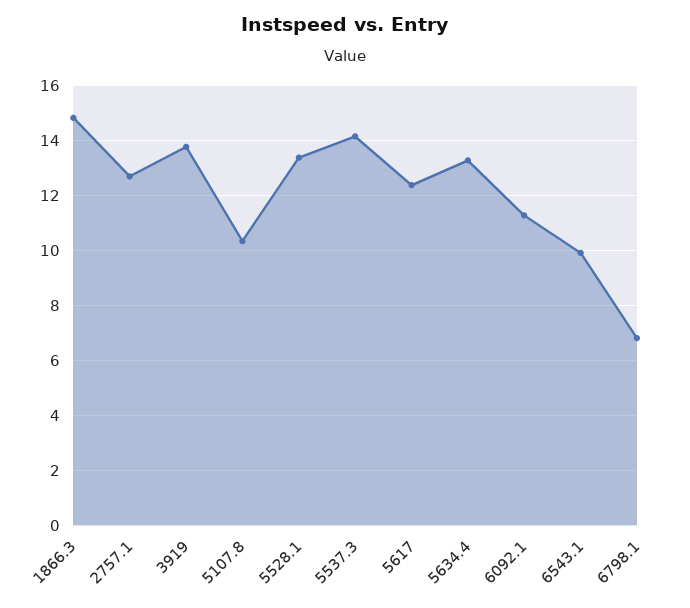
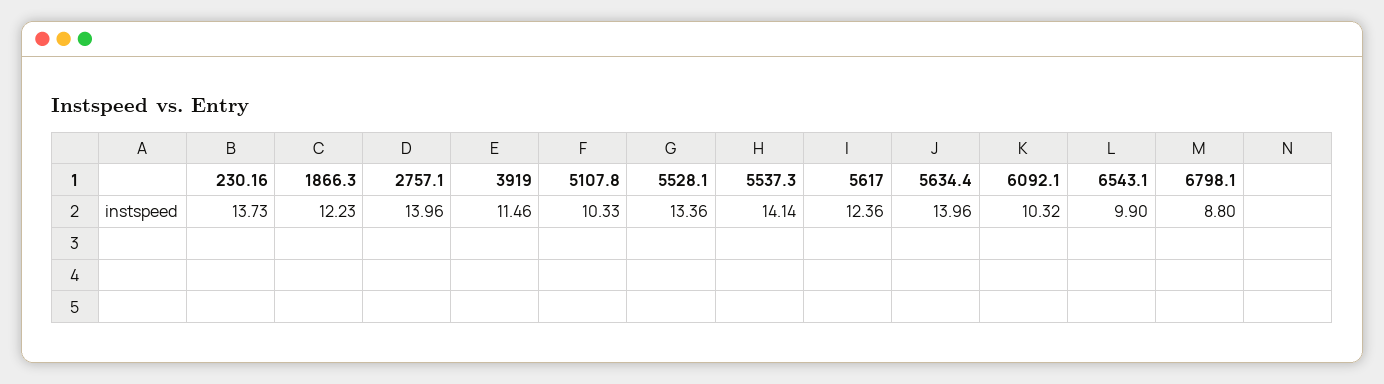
1866.3: 14.75 -> 12.23
2757.1: 12.75 -> 13.96
3919: 13.75 -> 11.46
5634.4: 13.25 -> 13.96
6092.1: 11.25 -> 10.32
6798.1: 6.75 -> 8.8
230.16: none -> 13.73

